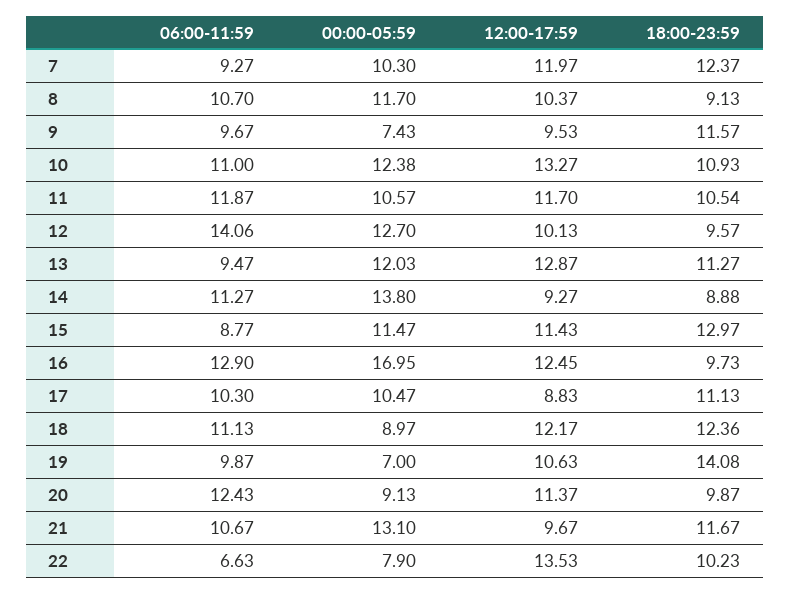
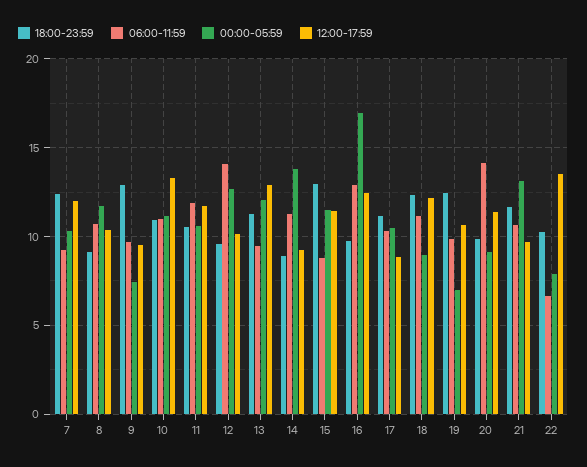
18:00-23:59, 9: 11.57 -> 13
00:00-05:59, 10: 12.38 -> 11
18:00-23:59, 19: 14.08 -> 12.5
06:00-11:59, 20: 12.43 -> 14

